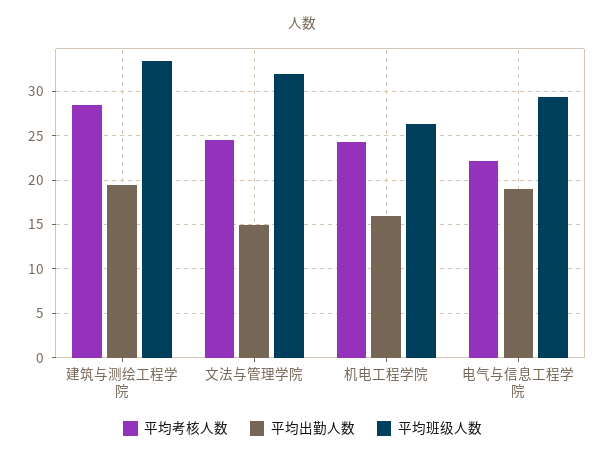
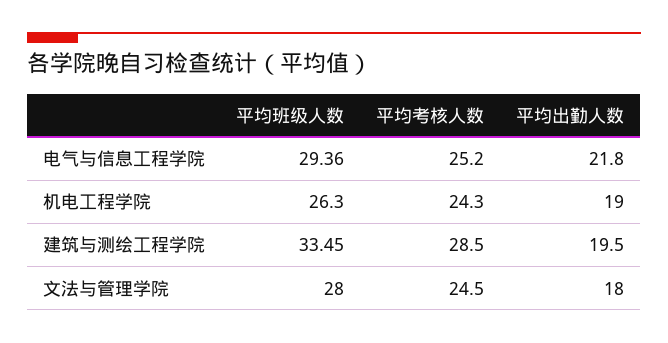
平均出勤人数, 文法与管理学院: 15 -> 18
平均班级人数, 文法与管理学院: 32 -> 28
平均出勤人数, 机电工程学院: 16 -> 19
平均考核人数, 电气与信息工程学院: 22 -> 25.2
平均出勤人数, 电气与信息工程学院: 19 -> 21.8

